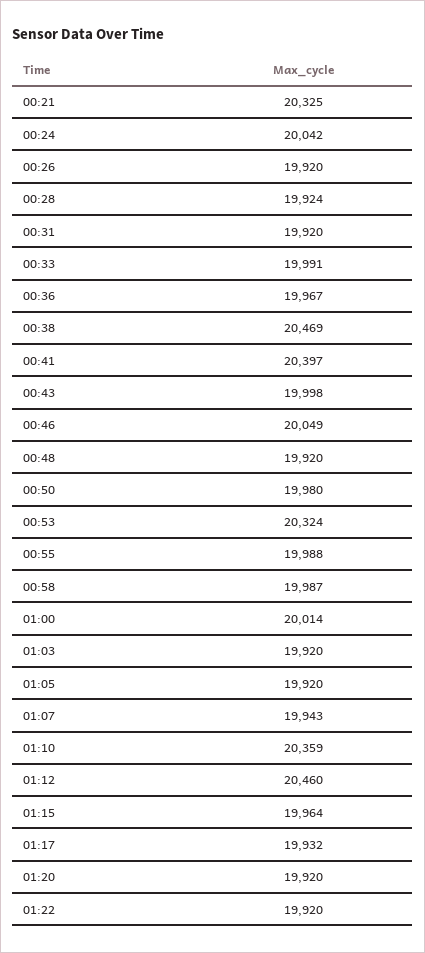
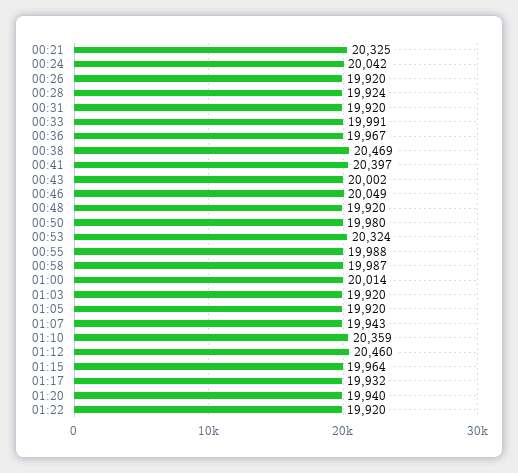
00:43: 19998 -> 20002
01:20: 19920 -> 19940

